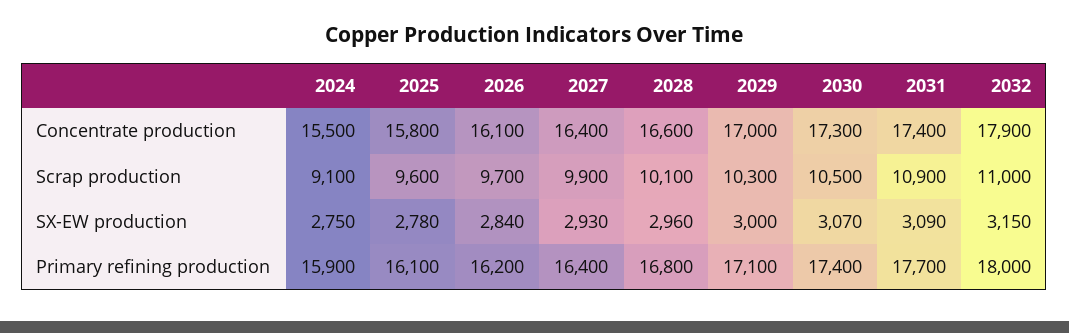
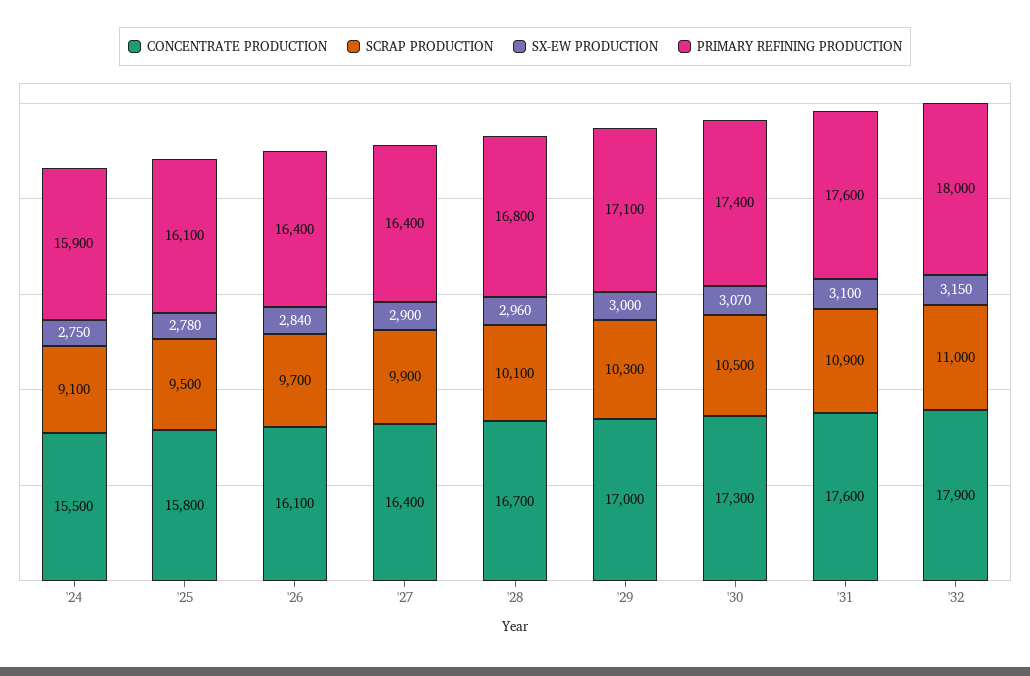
Concentrate production, 2028: 16600 -> 16700
Concentrate production, 2031: 17400 -> 17600
Scrap production, 2025: 9600 -> 9500
SX-EW production, 2027: 2930 -> 2900
SX-EW production, 2031: 3090 -> 3100
Primary refining production, 2026: 16200 -> 16400
Primary refining production, 2031: 17700 -> 17600

